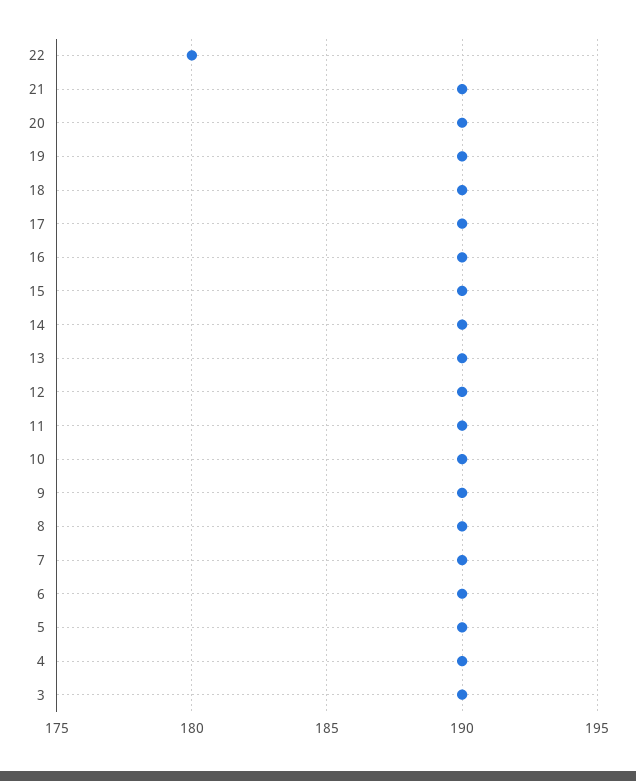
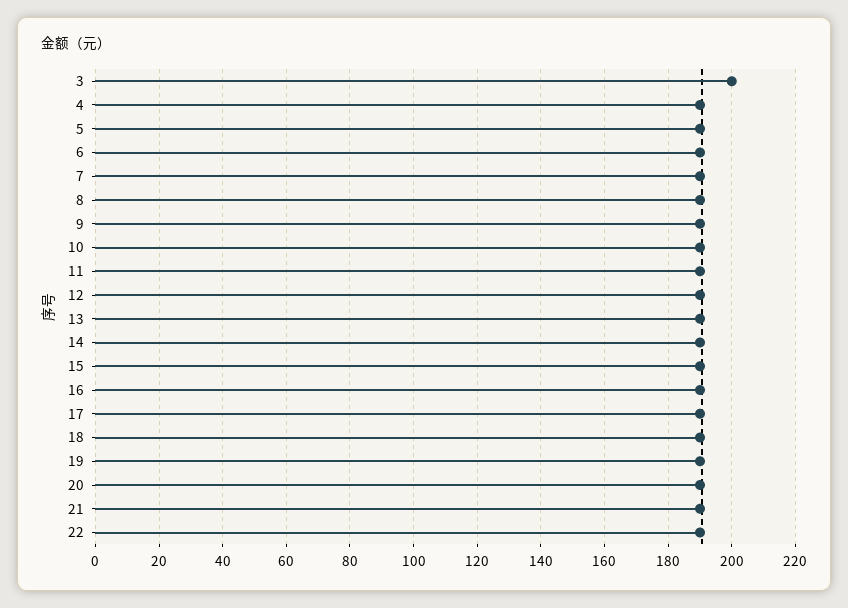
22: 180 -> 190
3: 190 -> 200

